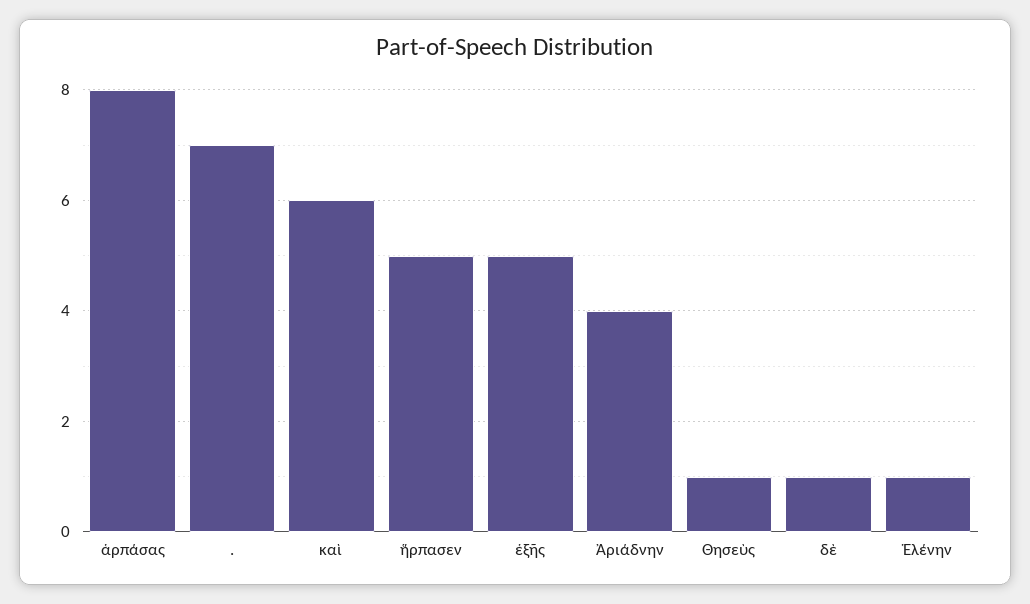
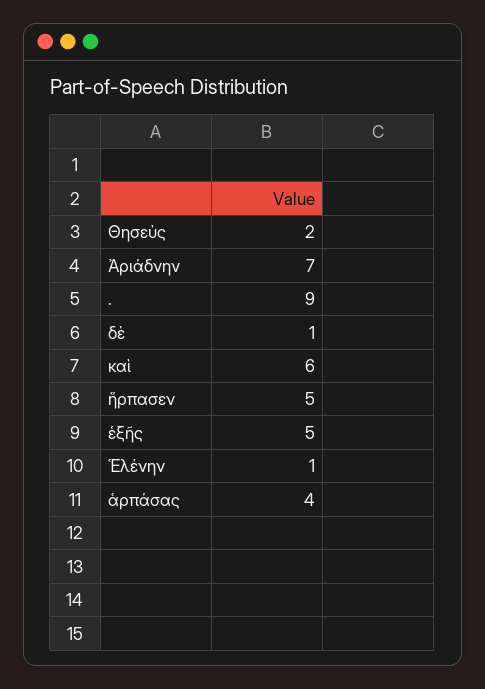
ἁρπάσας: 8 -> 4
.: 7 -> 9
Ἀριάδνην: 4 -> 7
Θησεὺς: 1 -> 2

